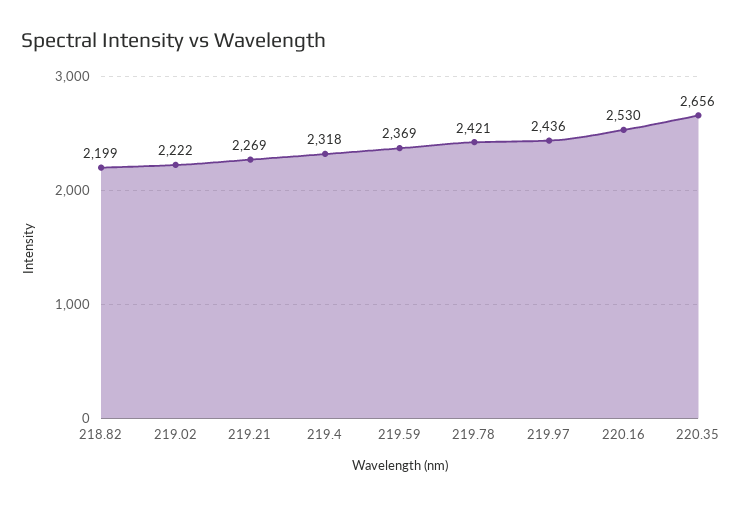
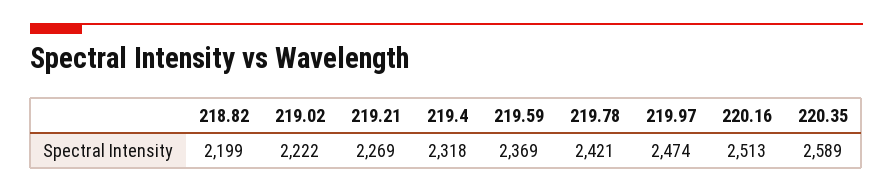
219.97: 2436 -> 2474
220.16: 2530 -> 2513
220.35: 2656 -> 2589

